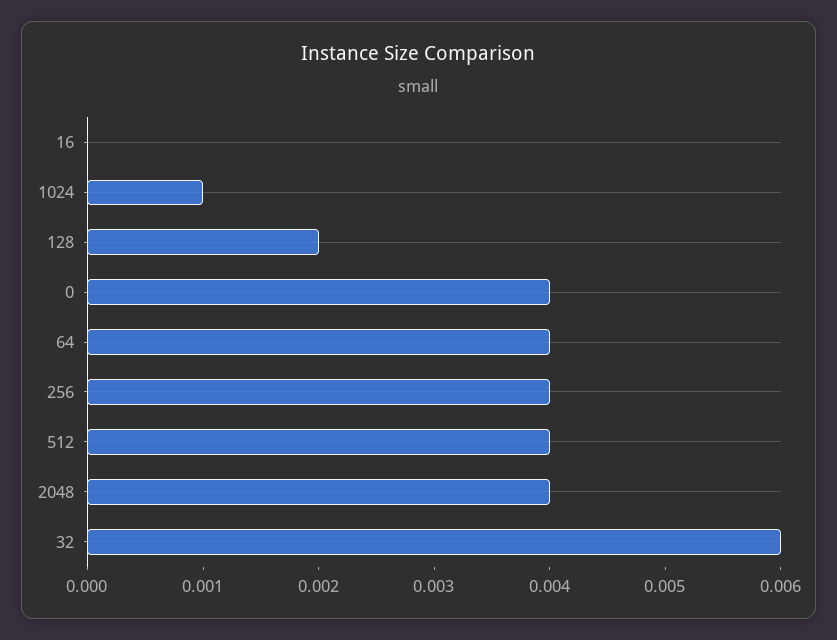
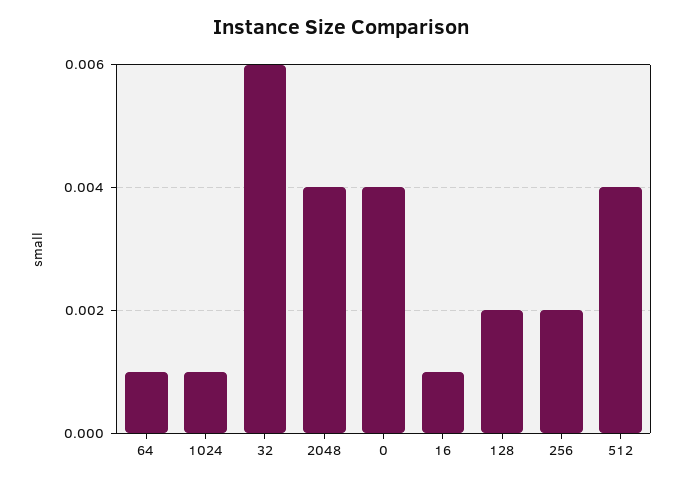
16: 0 -> 0.001
64: 0.004 -> 0.001
256: 0.004 -> 0.002

